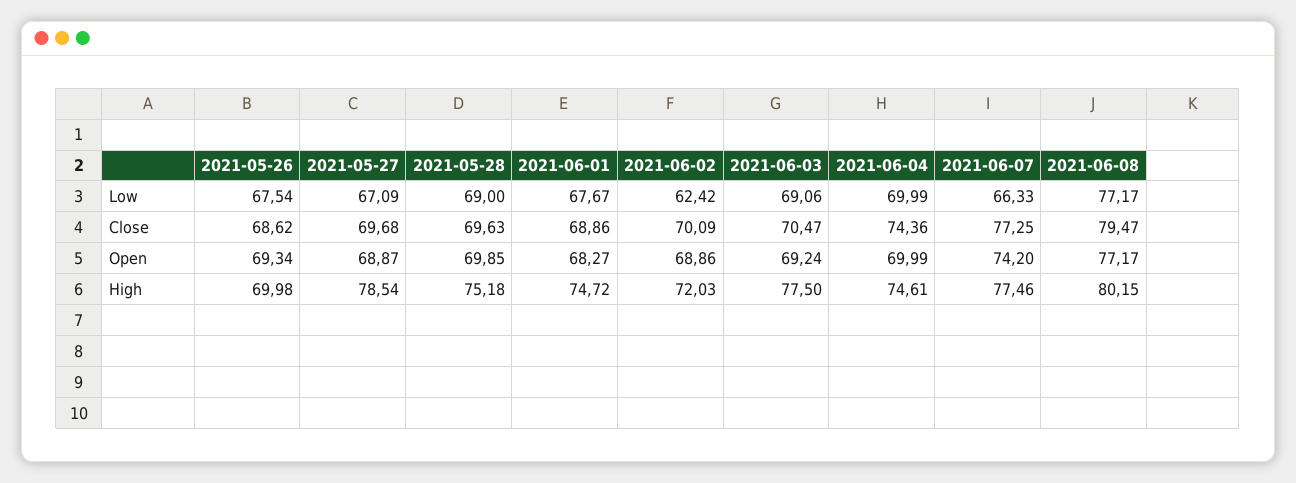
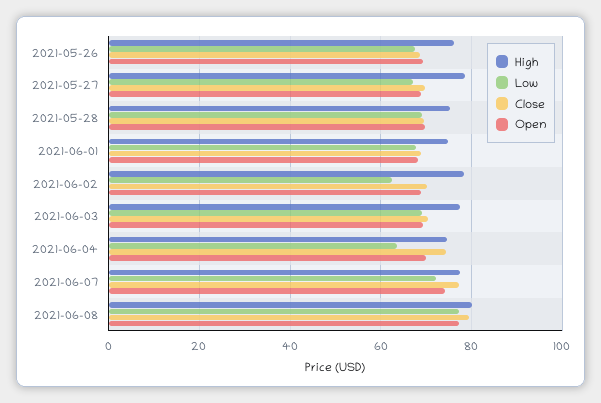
Low, 2021-06-04: 69.99 -> 64
Low, 2021-06-07: 66.33 -> 72
High, 2021-05-26: 69.98 -> 76
High, 2021-06-02: 72.03 -> 78

